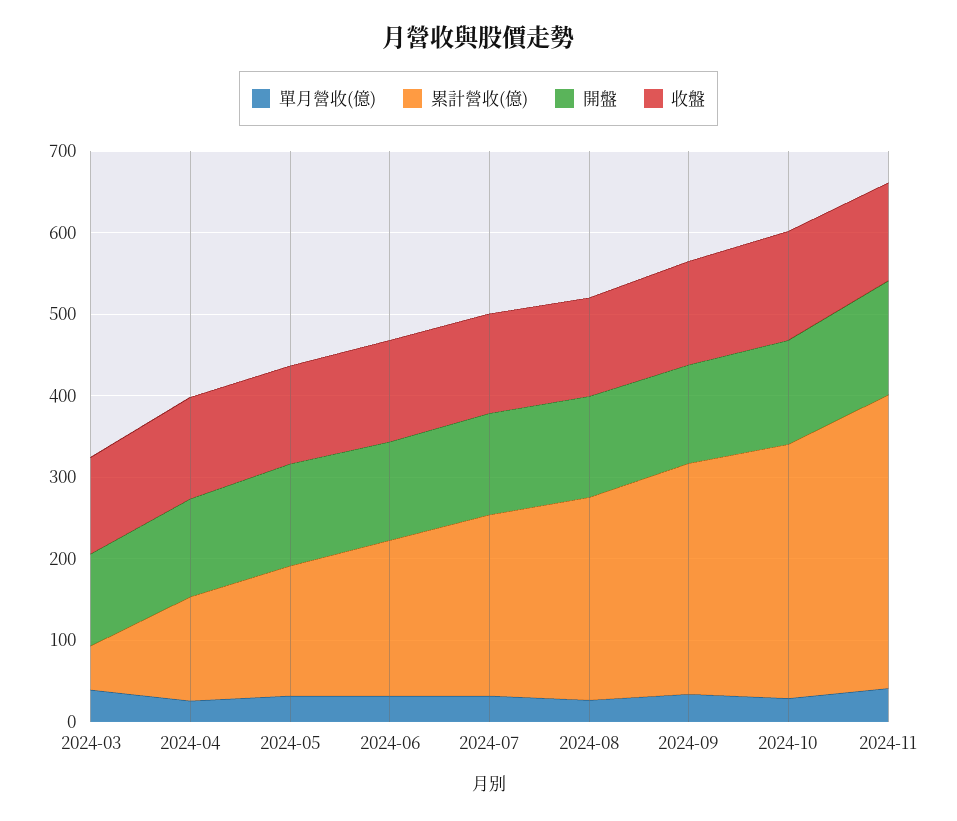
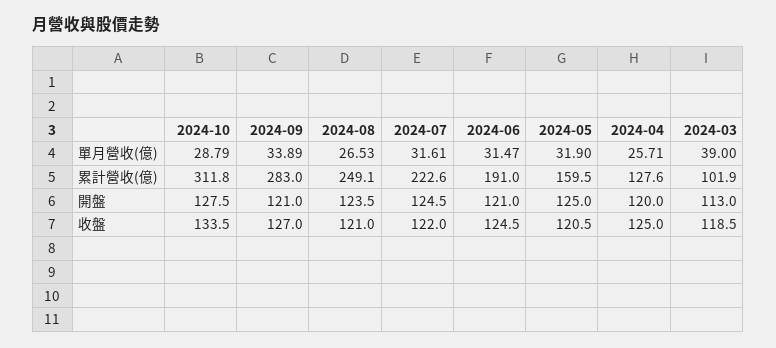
累計營收(億), 2024-03: 60 -> 101.9
單月營收(億), 2024-11: 40 -> none
累計營收(億), 2024-11: 360 -> none
開盤, 2024-11: 140 -> none
收盤, 2024-11: 120 -> none

